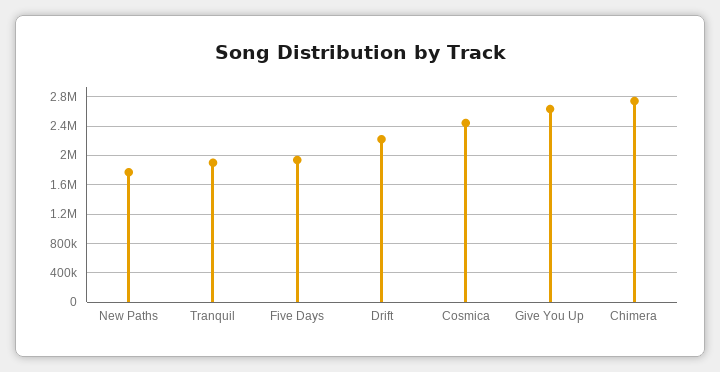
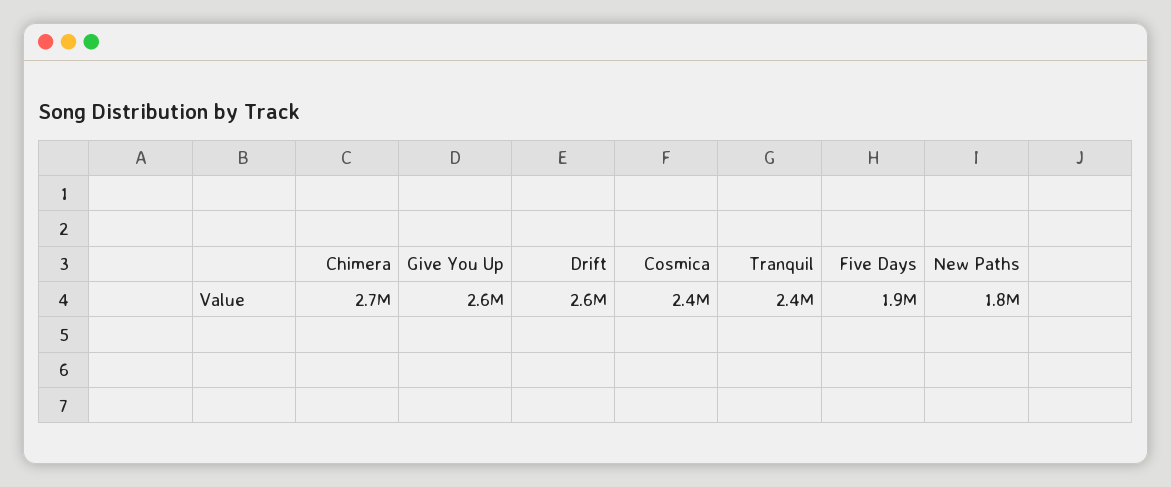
Tranquil: 1900000 -> 2400000
Drift: 2200000 -> 2600000

